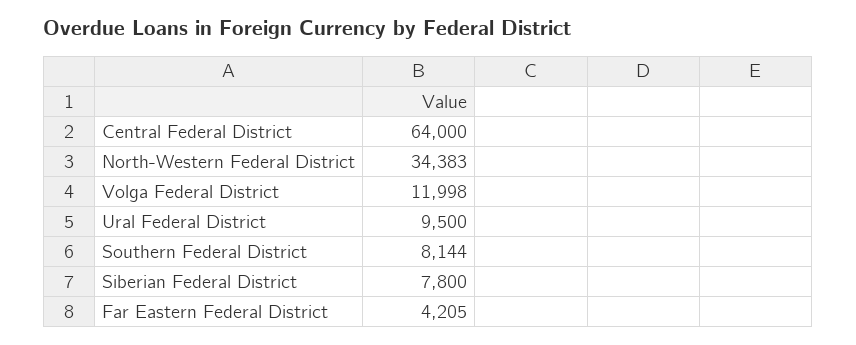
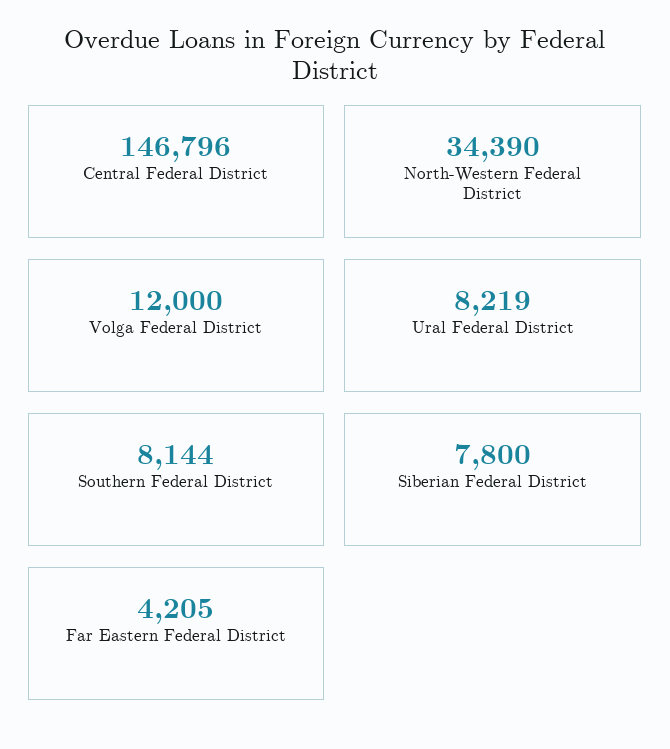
Central Federal District: 64000 -> 146796
North-Western Federal District: 34383 -> 34390
Volga Federal District: 11998 -> 12000
Ural Federal District: 9500 -> 8219

